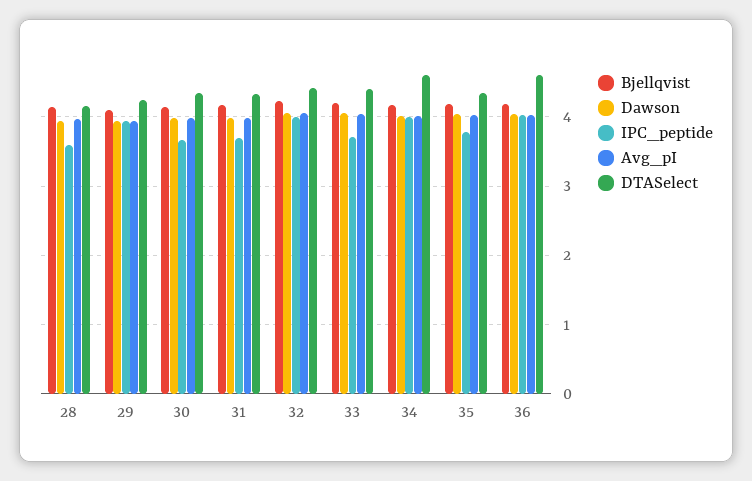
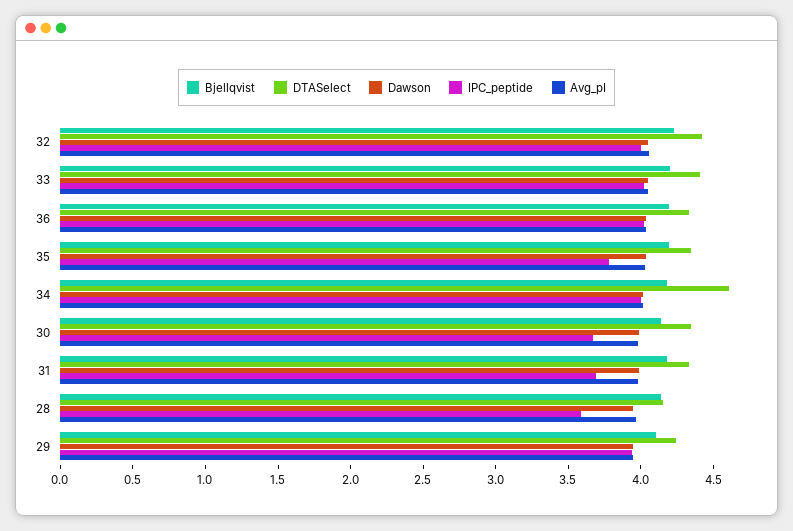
IPC_peptide, 33: 3.7 -> 4
DTASelect, 36: 4.6 -> 4.3

